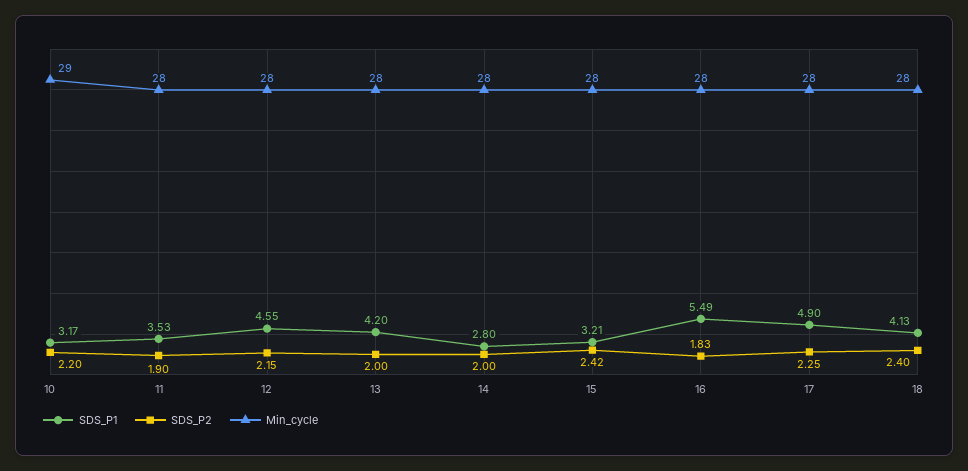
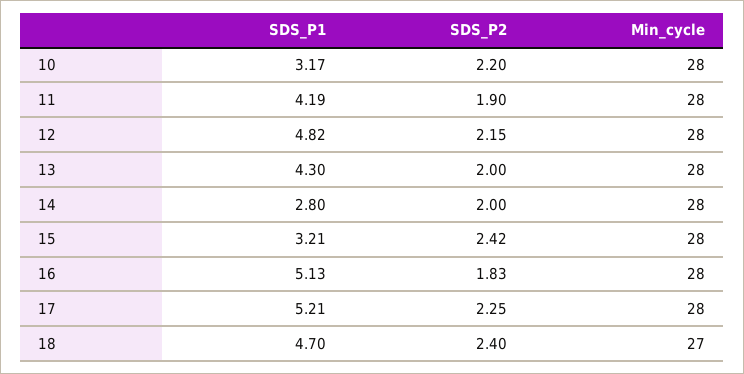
Min_cycle, 10: 29 -> 28
SDS_P1, 11: 3.53 -> 4.19
SDS_P1, 12: 4.55 -> 4.82
SDS_P1, 13: 4.2 -> 4.3
SDS_P1, 16: 5.49 -> 5.13
SDS_P1, 17: 4.9 -> 5.21
SDS_P1, 18: 4.13 -> 4.7
Min_cycle, 18: 28 -> 27

